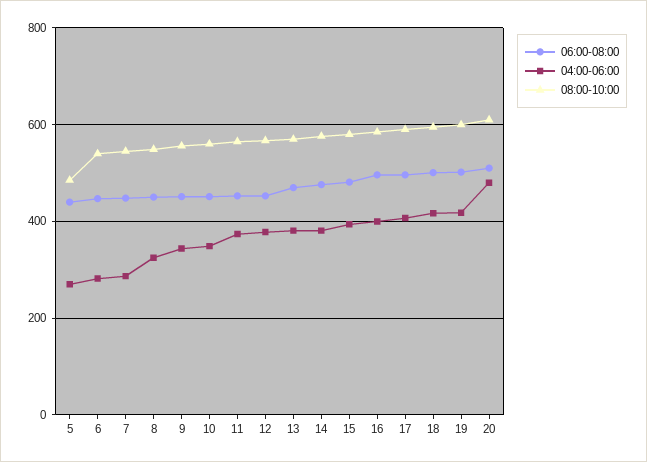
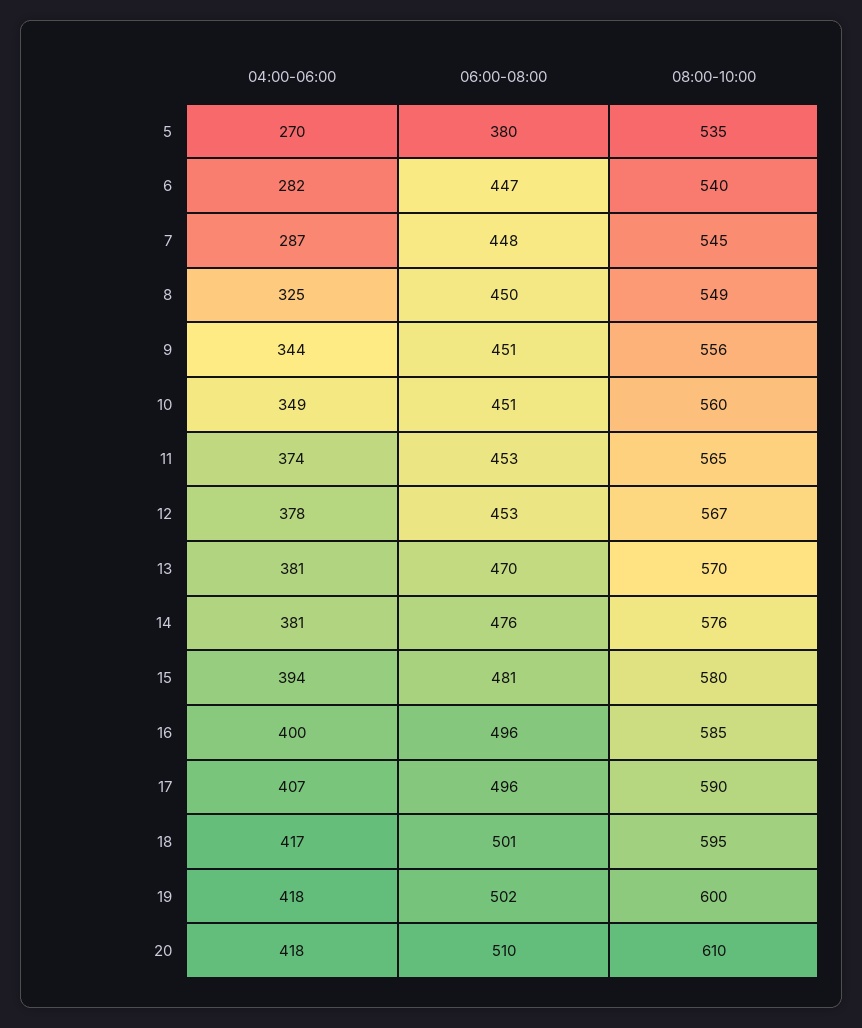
06:00-08:00, 5: 440 -> 380
08:00-10:00, 5: 480 -> 535
04:00-06:00, 20: 480 -> 418

